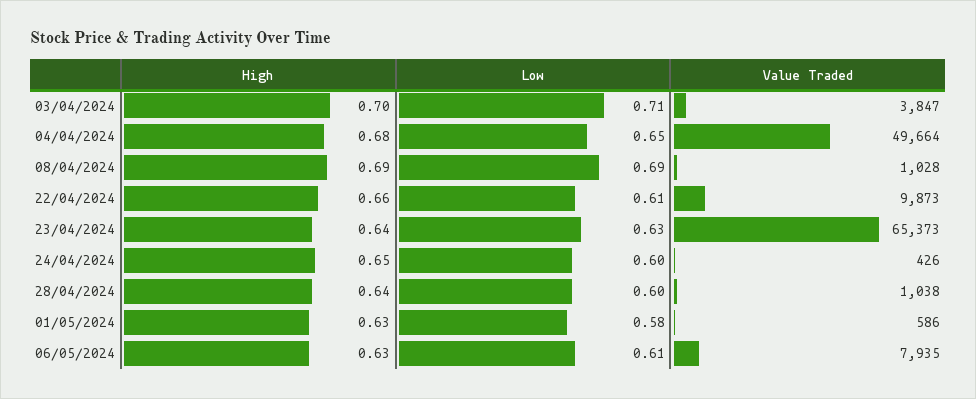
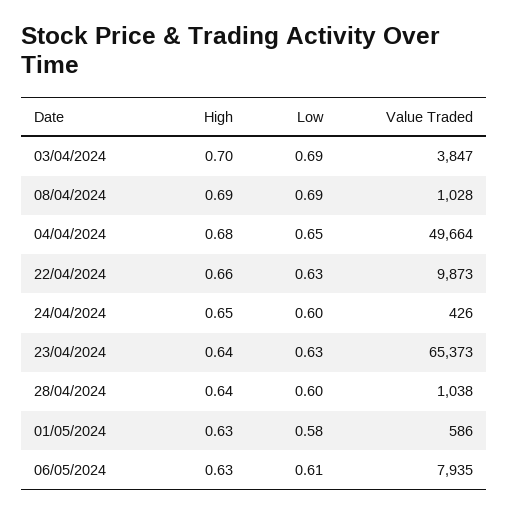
Low, 03/04/2024: 0.71 -> 0.69
Low, 22/04/2024: 0.61 -> 0.63

